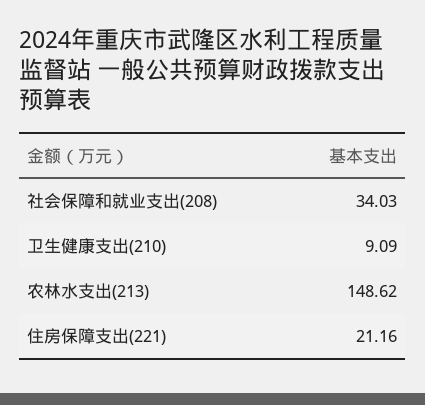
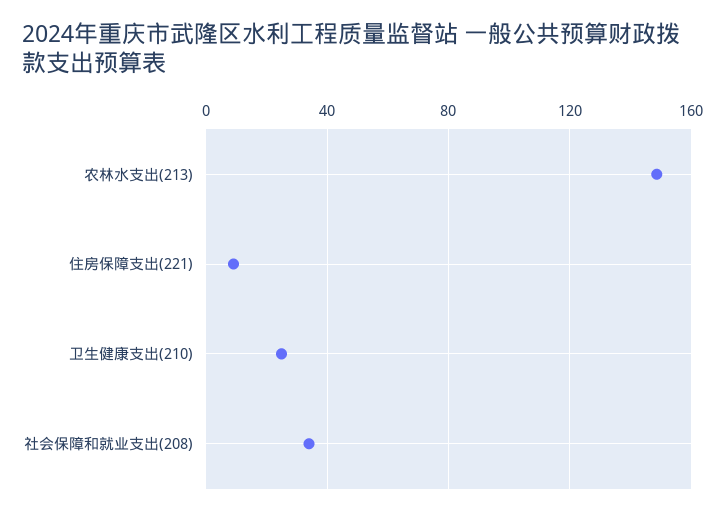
卫生健康支出(210): 9.09 -> 25
住房保障支出(221): 21.16 -> 10

